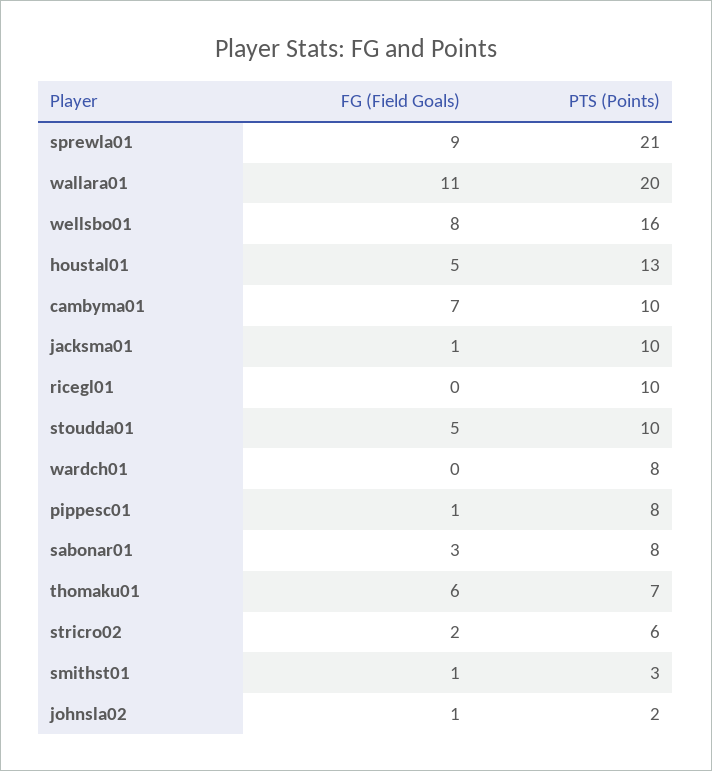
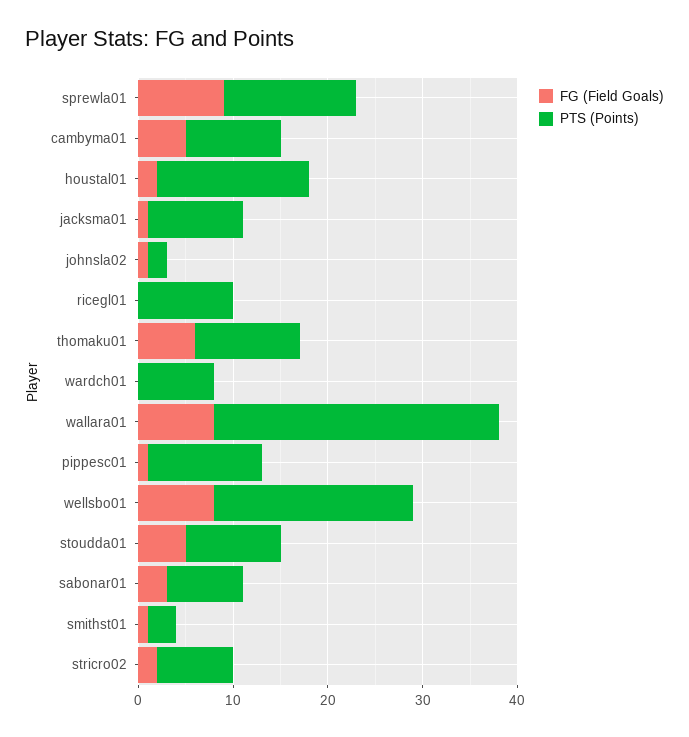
PTS (Points), sprewla01: 21 -> 14
FG (Field Goals), wallara01: 11 -> 8
PTS (Points), wallara01: 20 -> 30
PTS (Points), wellsbo01: 16 -> 21
FG (Field Goals), houstal01: 5 -> 2
PTS (Points), houstal01: 13 -> 16
FG (Field Goals), cambyma01: 7 -> 5
PTS (Points), pippesc01: 8 -> 12
PTS (Points), thomaku01: 7 -> 11
PTS (Points), stricro02: 6 -> 8

